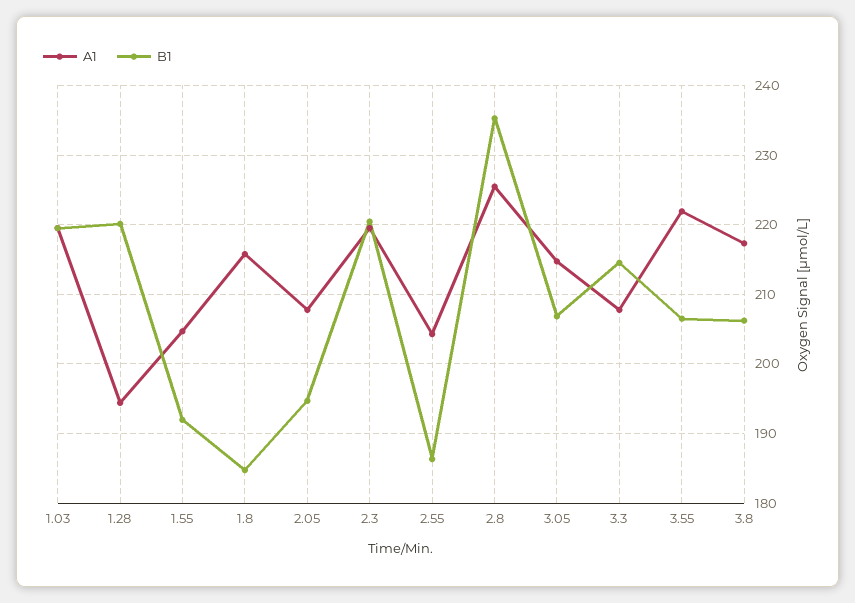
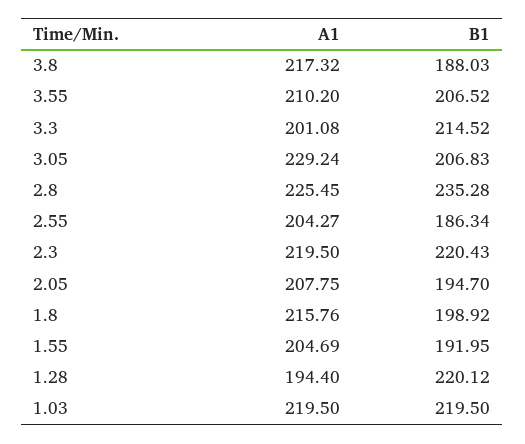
B1, 1.8: 185 -> 198.92
A1, 3.05: 215 -> 229.24
A1, 3.3: 208 -> 201.08
A1, 3.55: 222 -> 210.2
B1, 3.8: 206 -> 188.03

